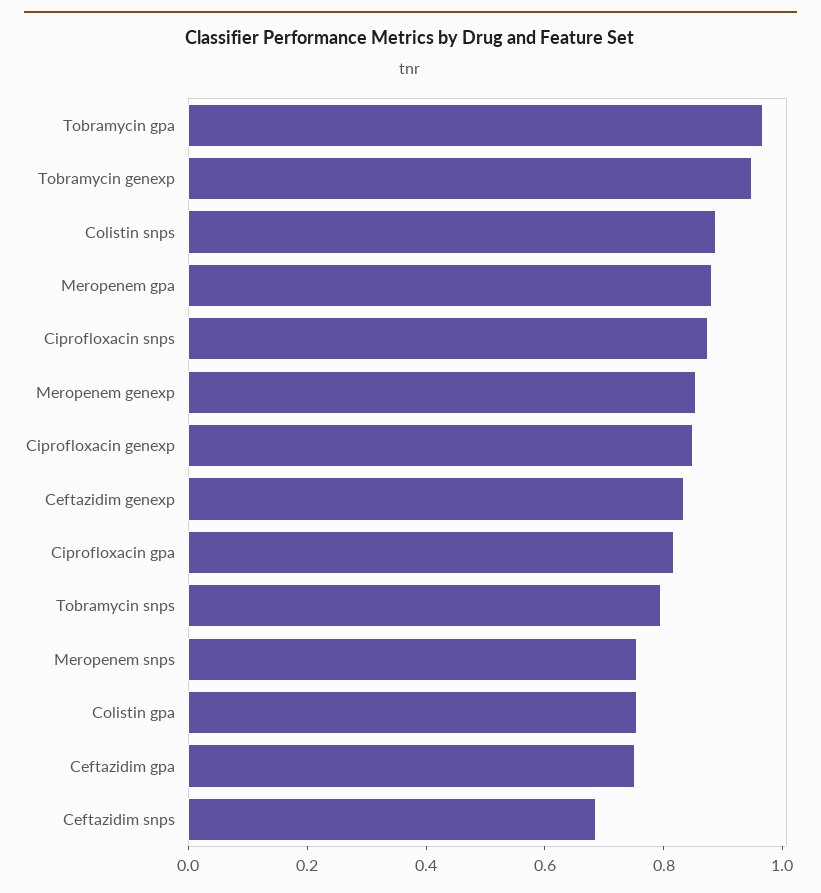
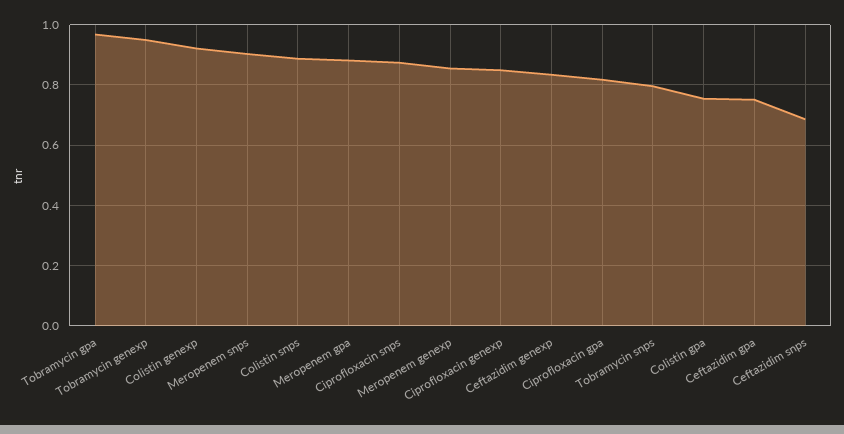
Meropenem snps: 0.75 -> 0.9
Colistin genexp: none -> 0.92

